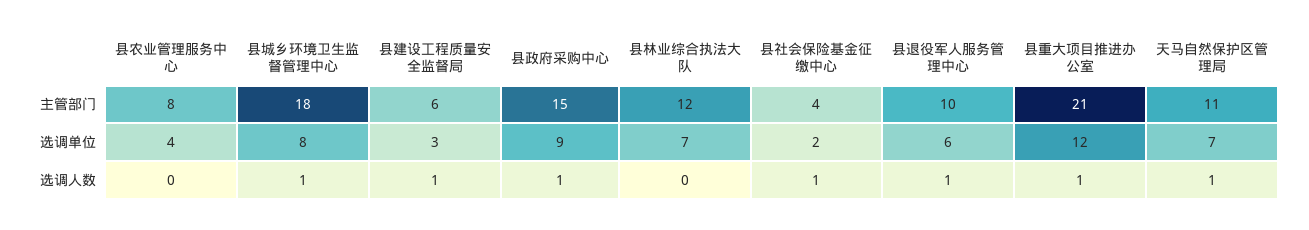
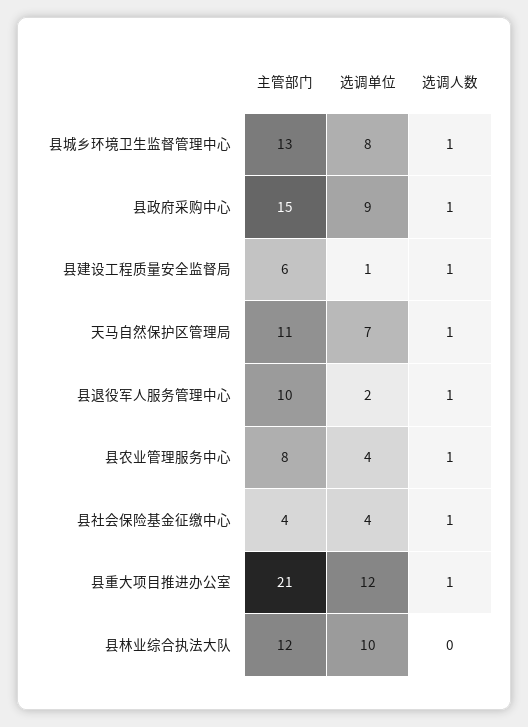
县城乡环境卫生监督管理中心, 主管部门: 18 -> 13
县建设工程质量安全监督局, 选调单位: 3 -> 1
县林业综合执法大队, 选调单位: 7 -> 10
县社会保险基金征缴中心, 选调单位: 2 -> 4
县退役军人服务管理中心, 选调单位: 6 -> 2
县农业管理服务中心, 选调人数: 0 -> 1

